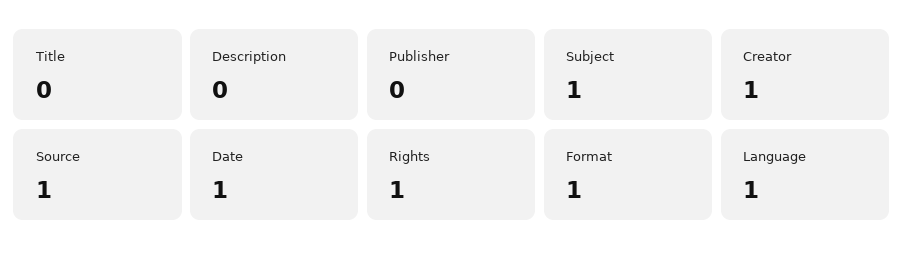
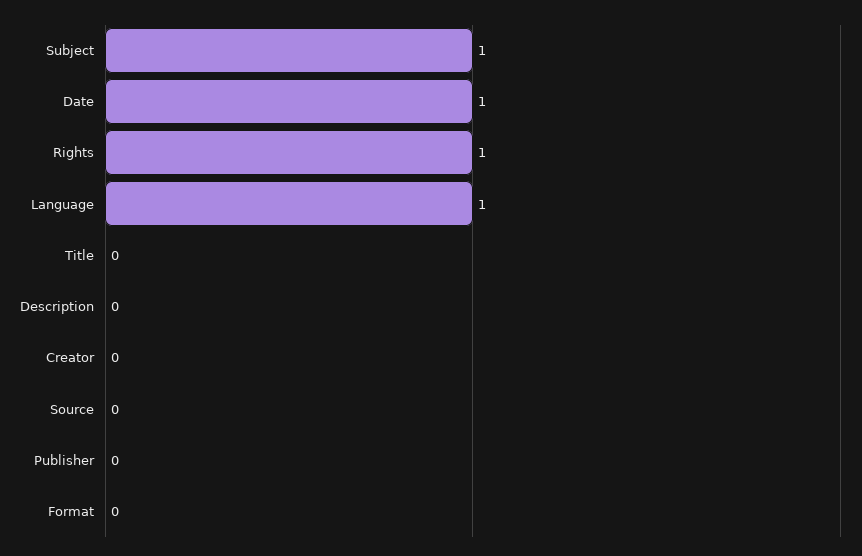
Creator: 1 -> 0
Source: 1 -> 0
Format: 1 -> 0

